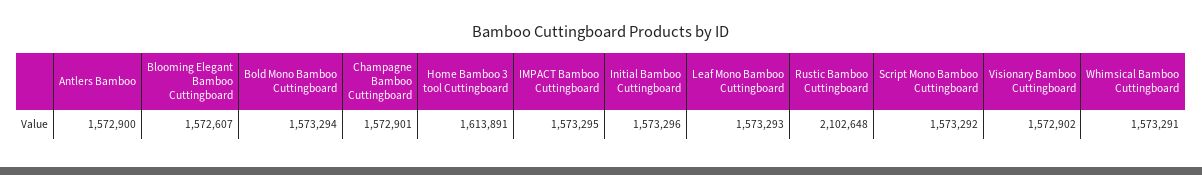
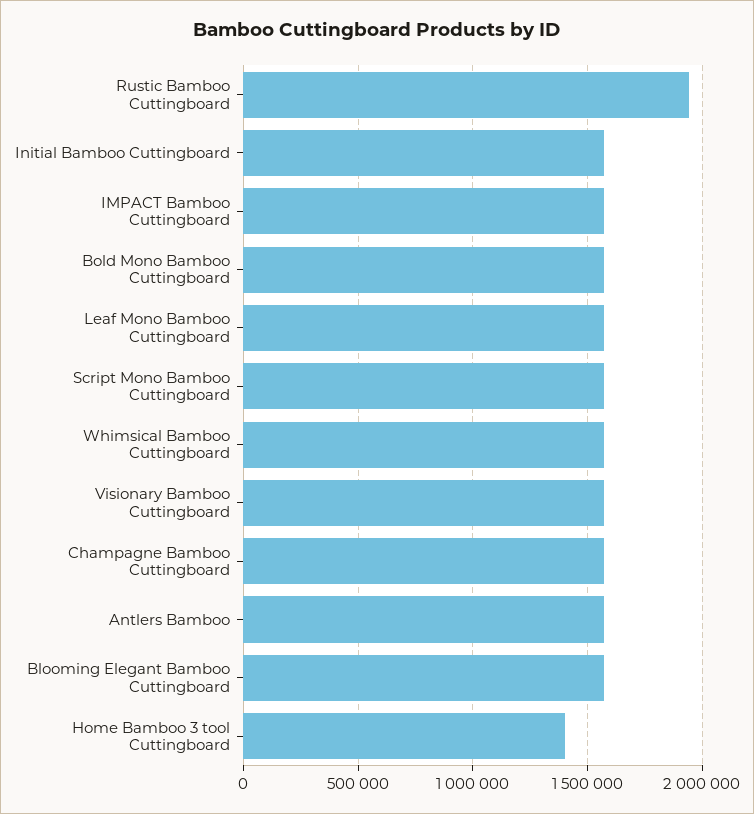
Home Bamboo 3 tool Cuttingboard: 1613891 -> 1400000
Rustic Bamboo Cuttingboard: 2102648 -> 1950000

